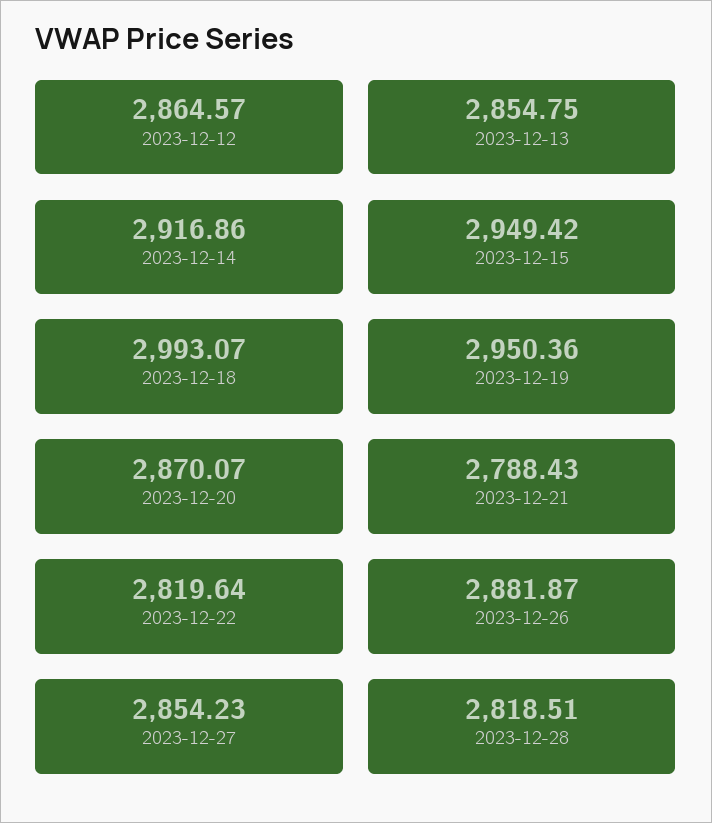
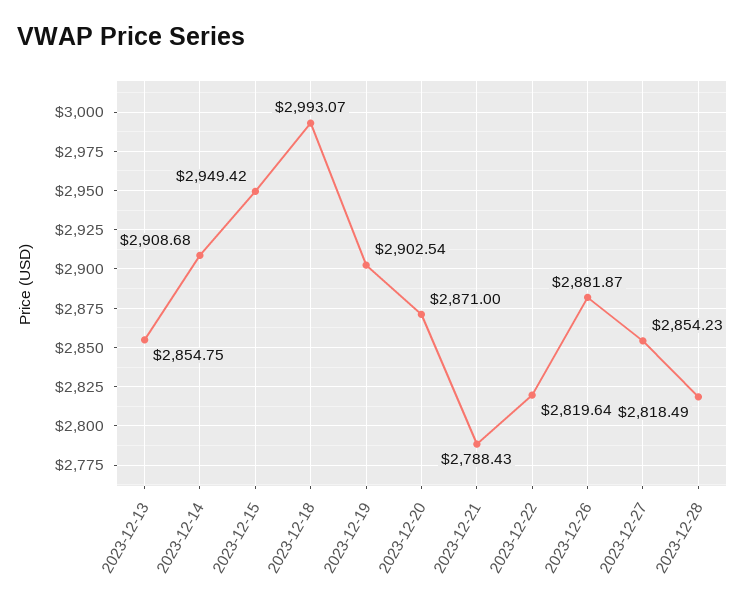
2023-12-12: 2864.57 -> none
2023-12-14: 2916.86 -> 2908.68
2023-12-19: 2950.36 -> 2902.54
2023-12-20: 2870.07 -> 2871
2023-12-28: 2818.51 -> 2818.49

